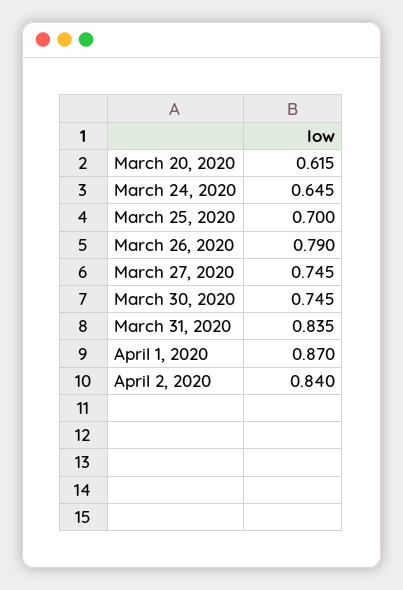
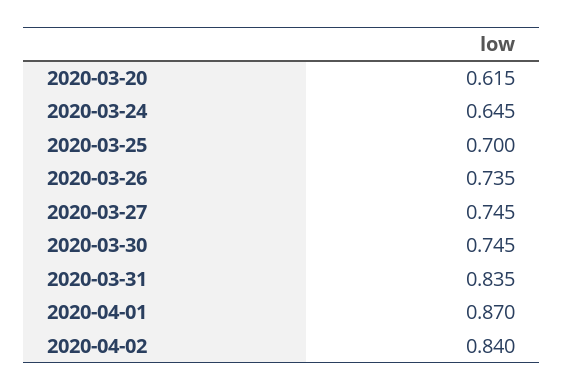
March 26, 2020: 0.79 -> 0.735

